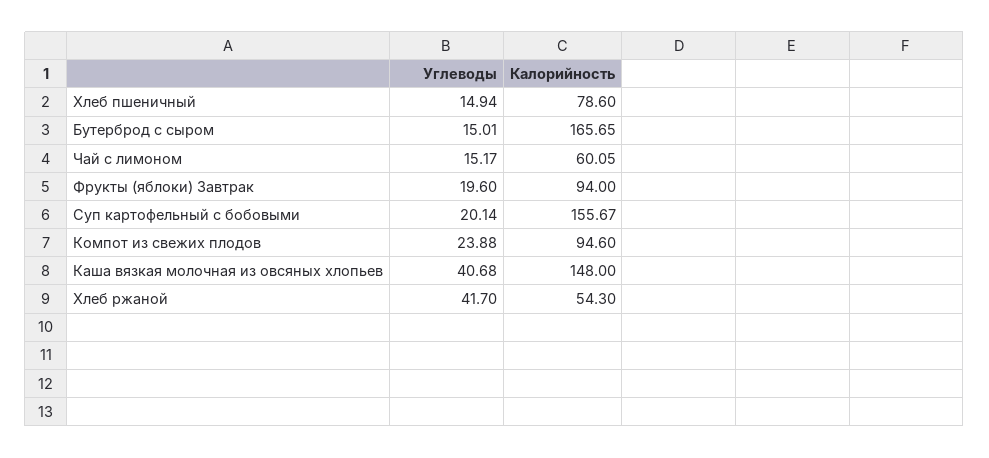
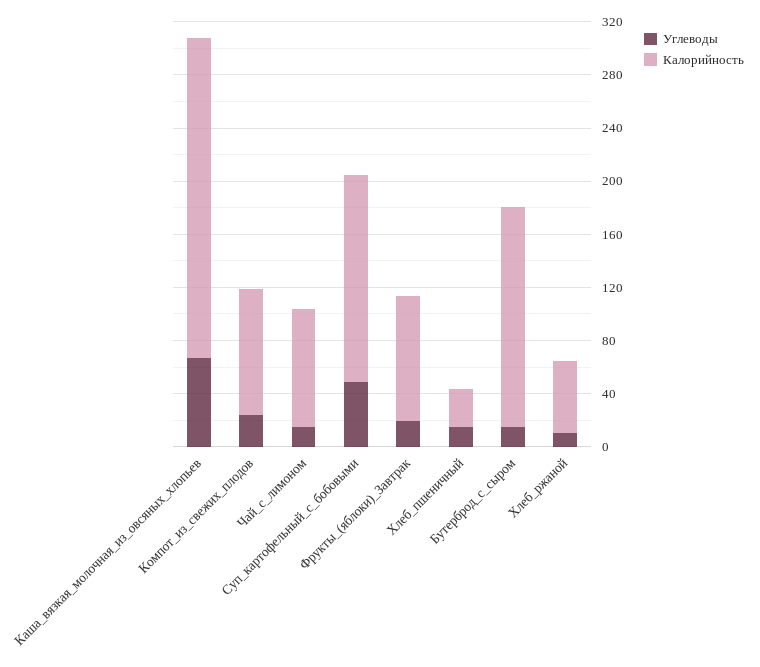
Калорийность, Хлеб пшеничный: 78.6 -> 30
Калорийность, Чай с лимоном: 60.05 -> 90
Углеводы, Суп картофельный с бобовыми: 20.14 -> 50
Углеводы, Каша вязкая молочная из овсяных хлопьев: 40.68 -> 70
Калорийность, Каша вязкая молочная из овсяных хлопьев: 148 -> 240
Углеводы, Хлеб ржаной: 41.7 -> 10

